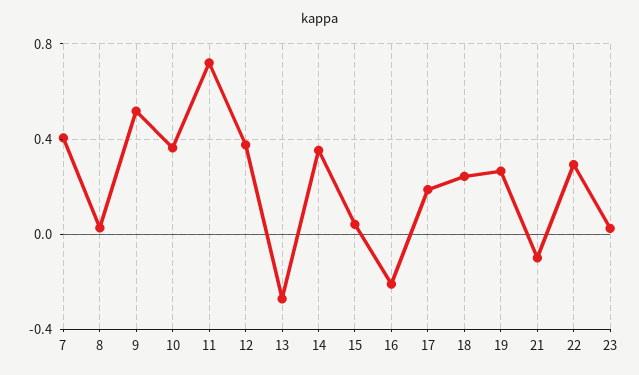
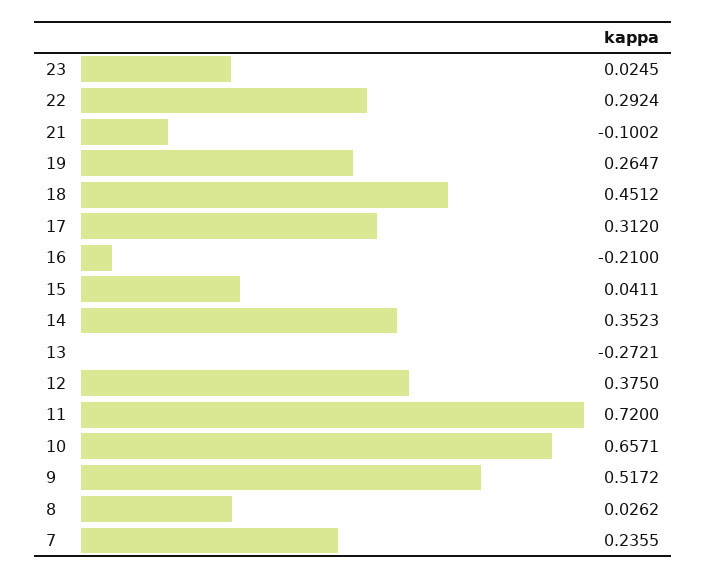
7: 0.4 -> 0.2355
10: 0.35 -> 0.6571
17: 0.2 -> 0.312
18: 0.25 -> 0.4512

